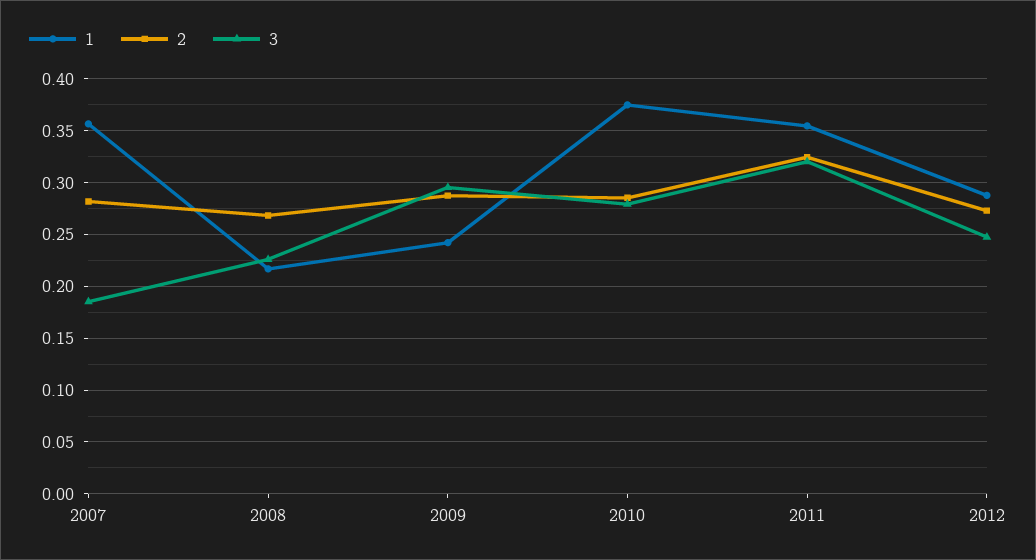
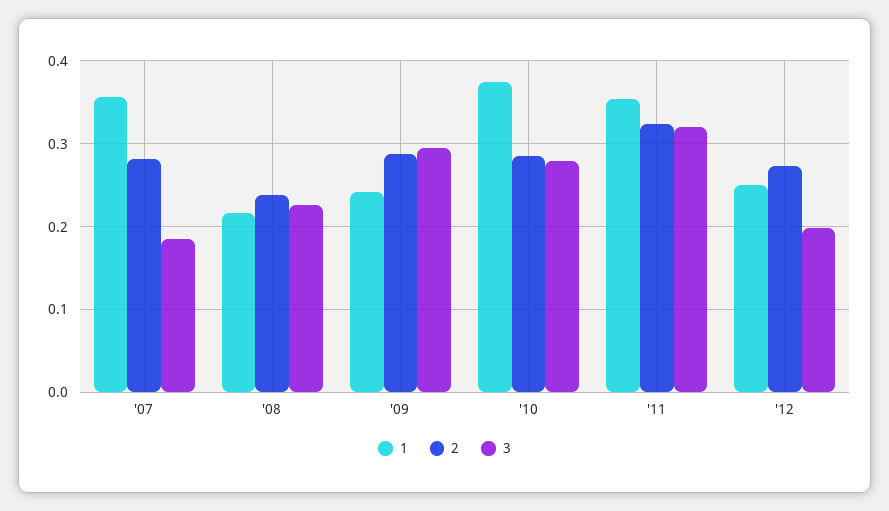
2, 2008: 0.27 -> 0.24
1, 2012: 0.29 -> 0.25
3, 2012: 0.25 -> 0.2

